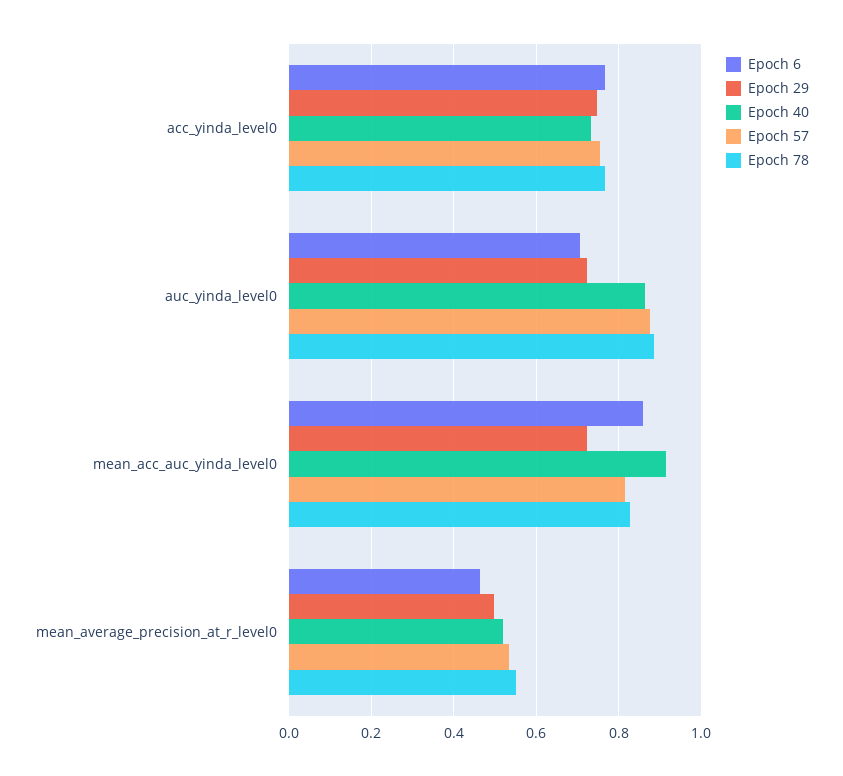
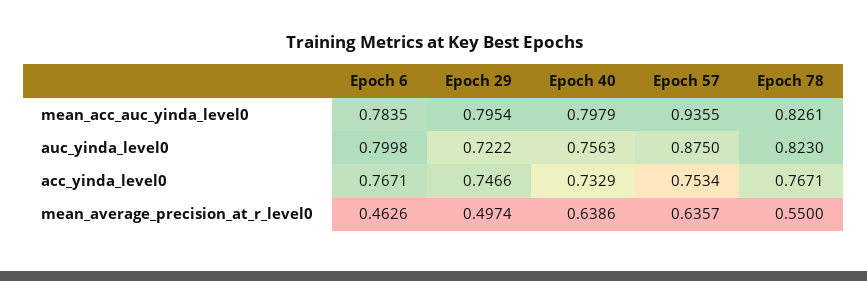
Epoch 6, auc_yinda_level0: 0.7 -> 0.7998
Epoch 40, auc_yinda_level0: 0.86 -> 0.7563
Epoch 78, auc_yinda_level0: 0.88 -> 0.823
Epoch 6, mean_acc_auc_yinda_level0: 0.86 -> 0.7835
Epoch 29, mean_acc_auc_yinda_level0: 0.72 -> 0.7954
Epoch 40, mean_acc_auc_yinda_level0: 0.92 -> 0.7979
Epoch 57, mean_acc_auc_yinda_level0: 0.82 -> 0.9355
Epoch 40, mean_average_precision_at_r_level0: 0.52 -> 0.6386
Epoch 57, mean_average_precision_at_r_level0: 0.54 -> 0.6357

